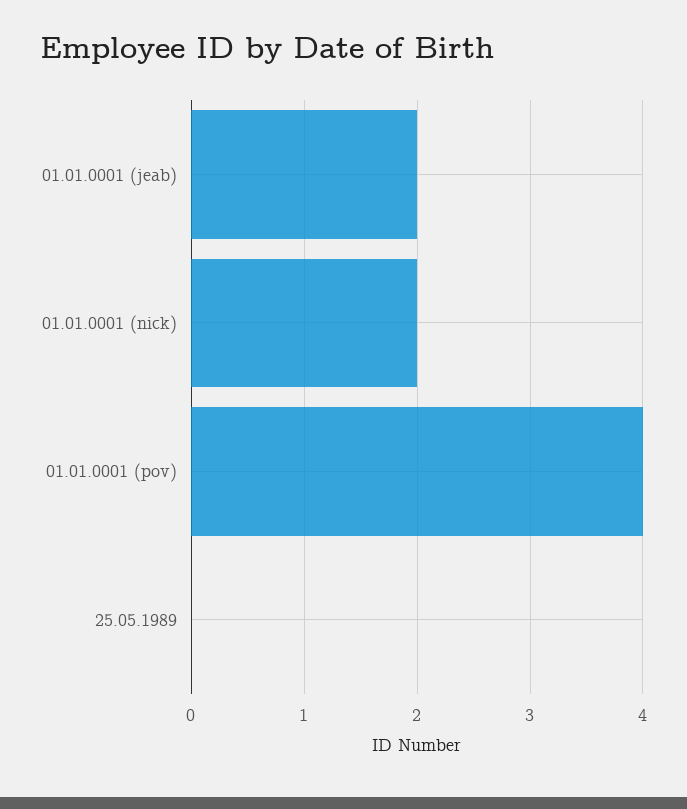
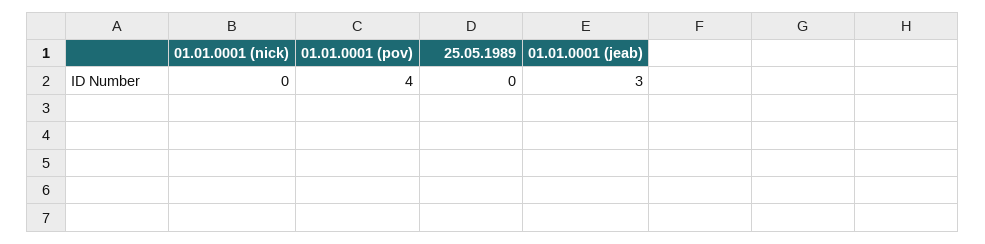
01.01.0001 (jeab): 2 -> 3
01.01.0001 (nick): 2 -> 0

